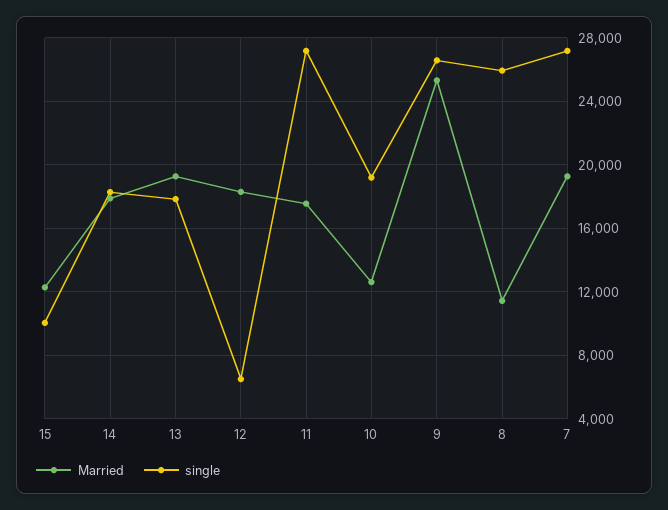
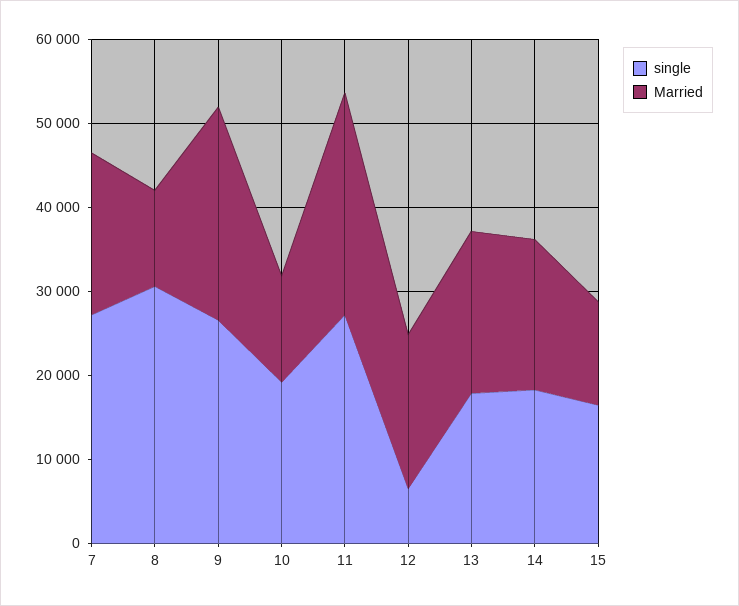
single, 15: 10000 -> 16000
Married, 11: 17500 -> 26000
single, 8: 26000 -> 30000

